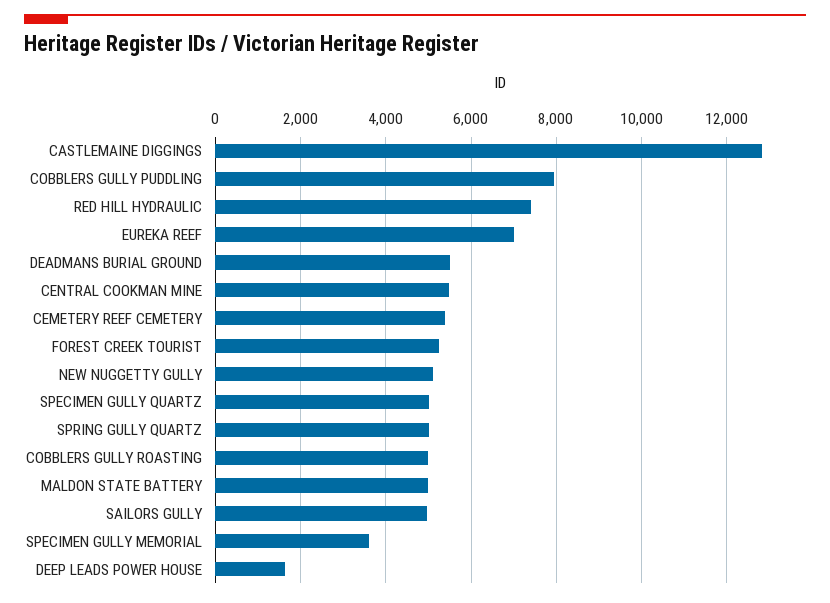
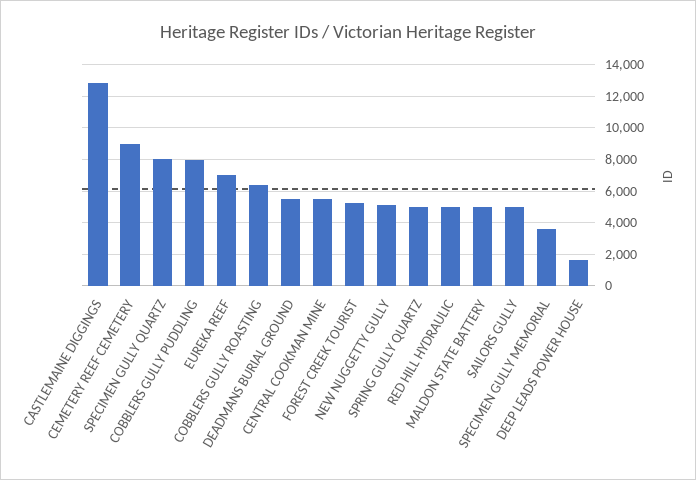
RED HILL HYDRAULIC: 7400 -> 5000
CEMETERY REEF CEMETERY: 5400 -> 9000
SPECIMEN GULLY QUARTZ: 5000 -> 8000
COBBLERS GULLY ROASTING: 5000 -> 6500

